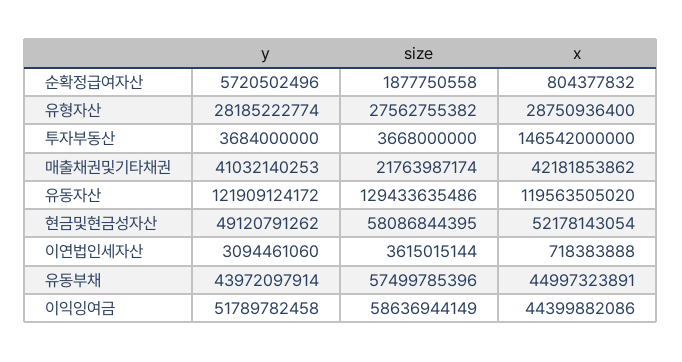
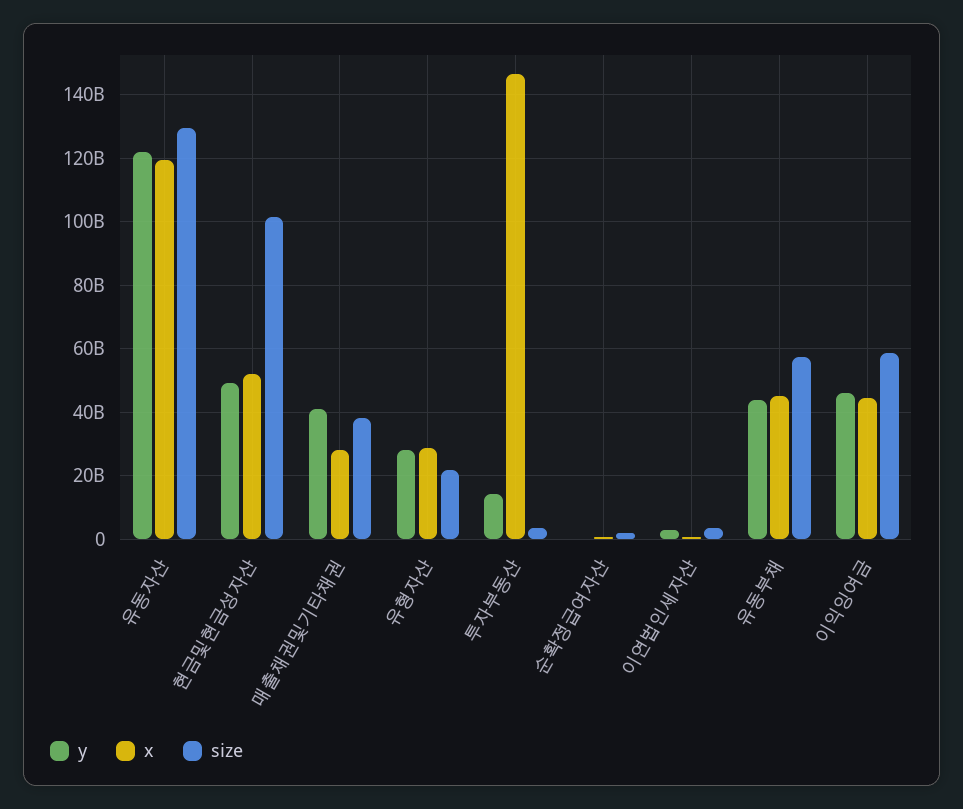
y, 순확정급여자산: 5720502496 -> 0
size, 유형자산: 27562755382 -> 22000000000
y, 투자부동산: 3684000000 -> 14000000000
size, 매출채권및기타채권: 21763987174 -> 38000000000
x, 매출채권및기타채권: 42181853862 -> 28000000000
size, 현금및현금성자산: 58086844395 -> 102000000000
y, 이익잉여금: 51789782458 -> 46000000000

